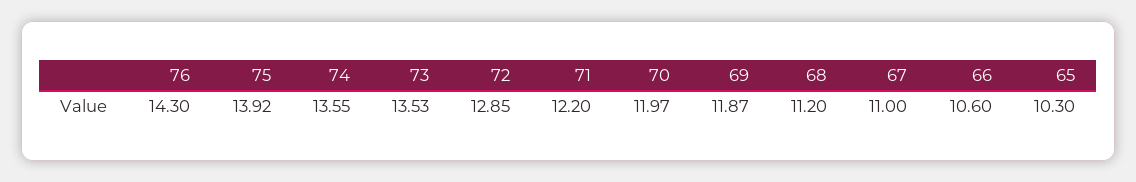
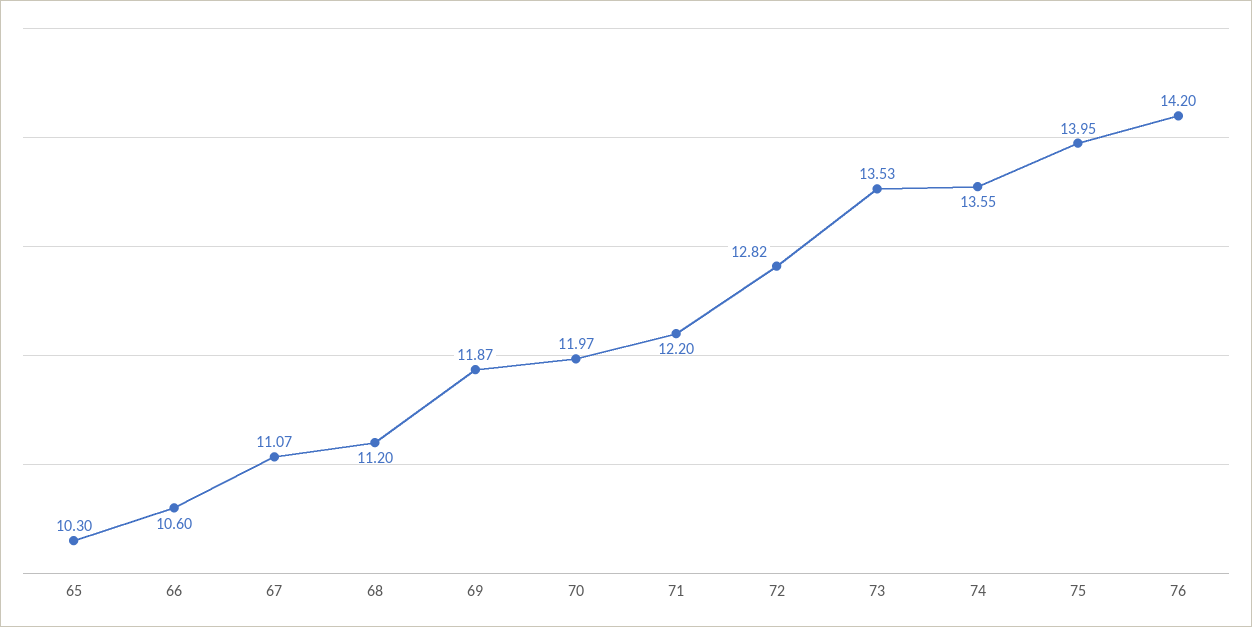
76: 14.3 -> 14.2
75: 13.92 -> 13.95
72: 12.85 -> 12.82
67: 11 -> 11.07

